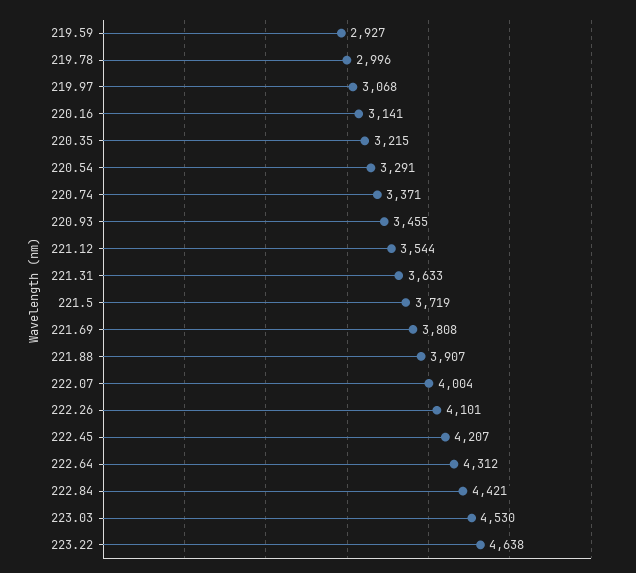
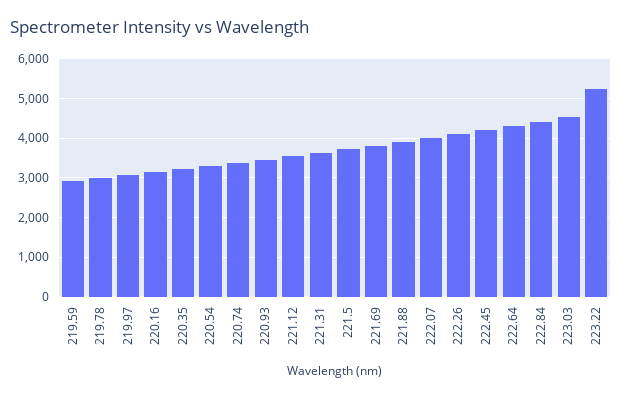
223.22: 4638 -> 5200

